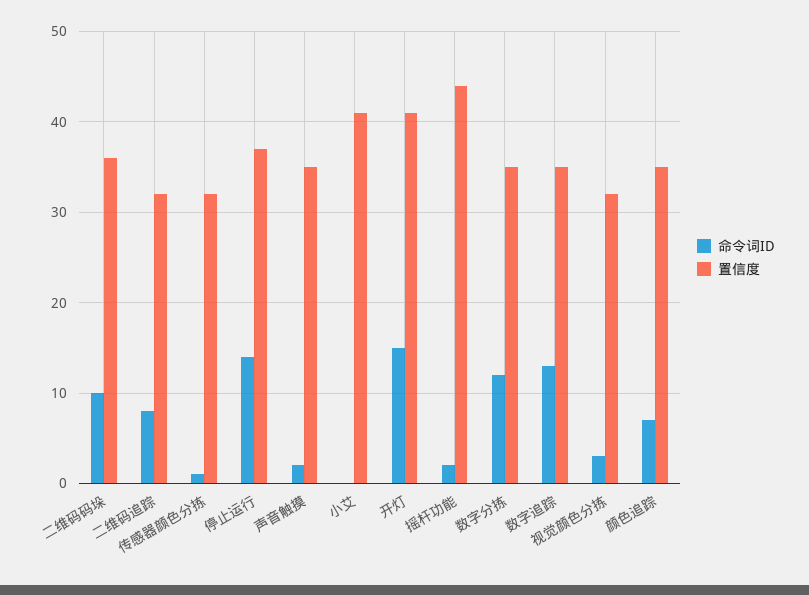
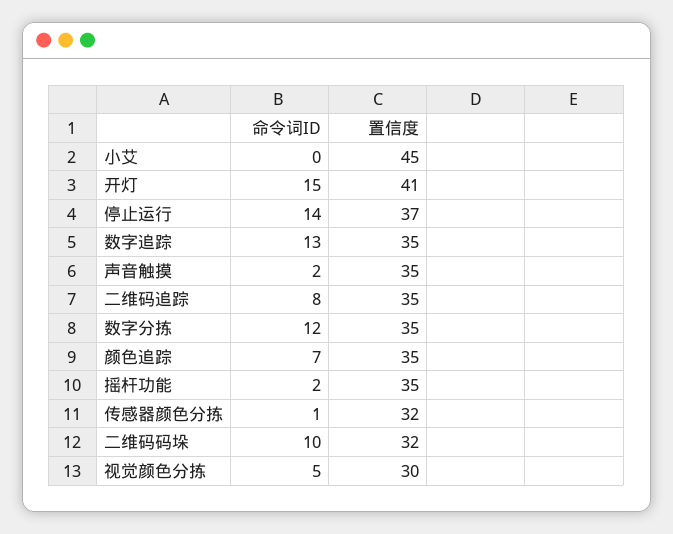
置信度, 二维码码垛: 36 -> 32
置信度, 二维码追踪: 32 -> 35
置信度, 小艾: 41 -> 45
置信度, 摇杆功能: 44 -> 35
命令词ID, 视觉颜色分拣: 3 -> 5
置信度, 视觉颜色分拣: 32 -> 30

